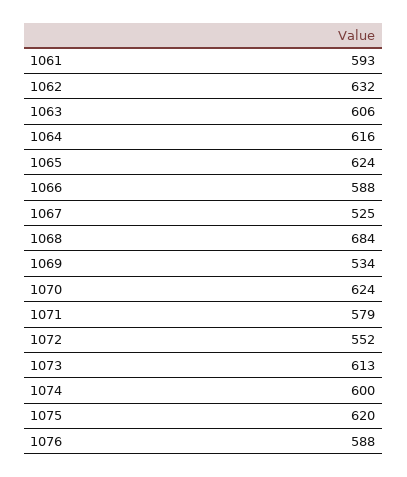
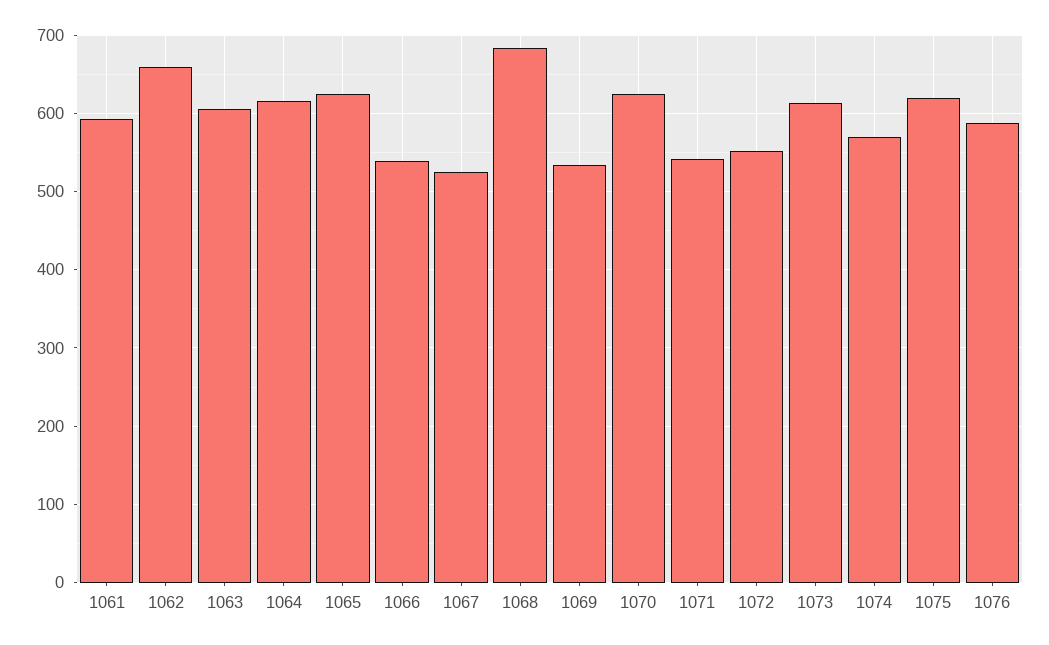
1062: 632 -> 660
1066: 588 -> 540
1071: 579 -> 540
1074: 600 -> 570

